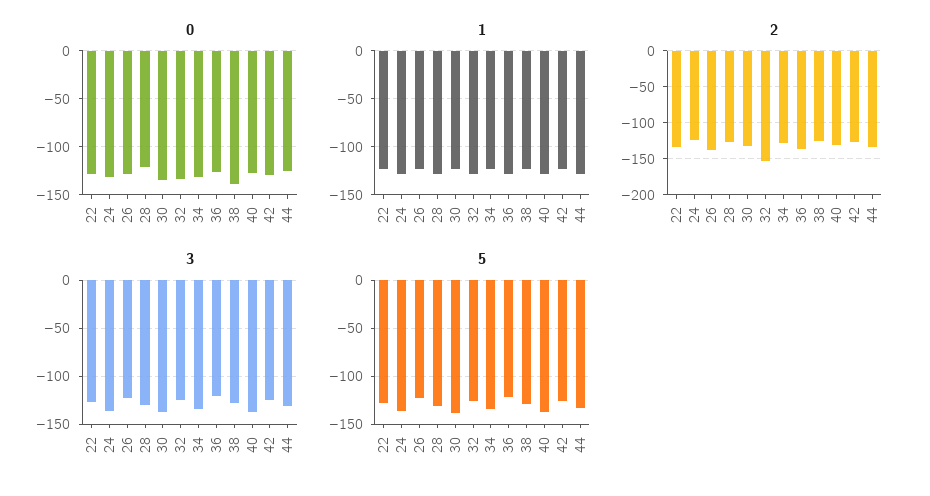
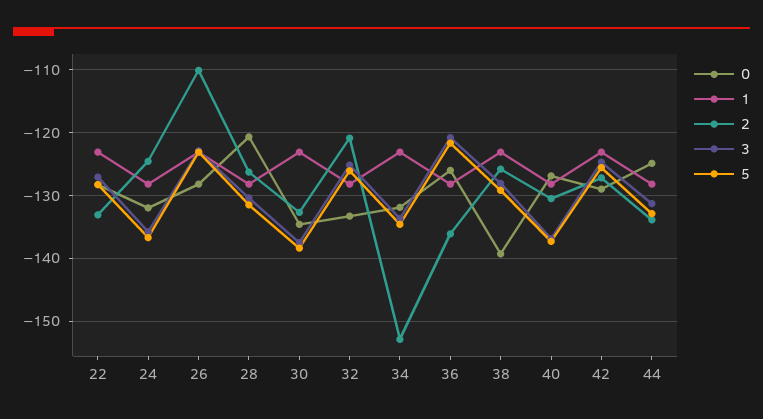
2, 26: -140 -> -110
2, 32: -150 -> -121
2, 34: -130 -> -153

